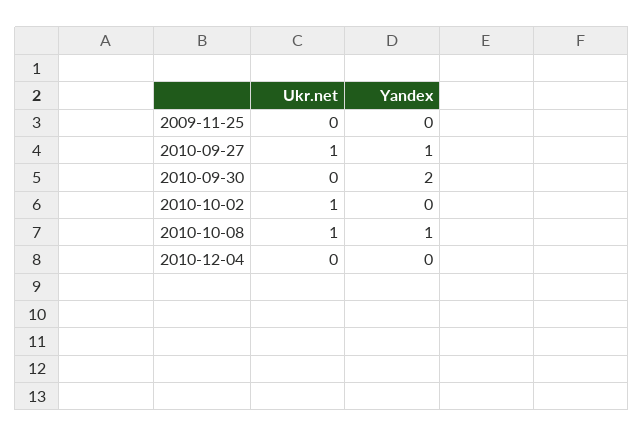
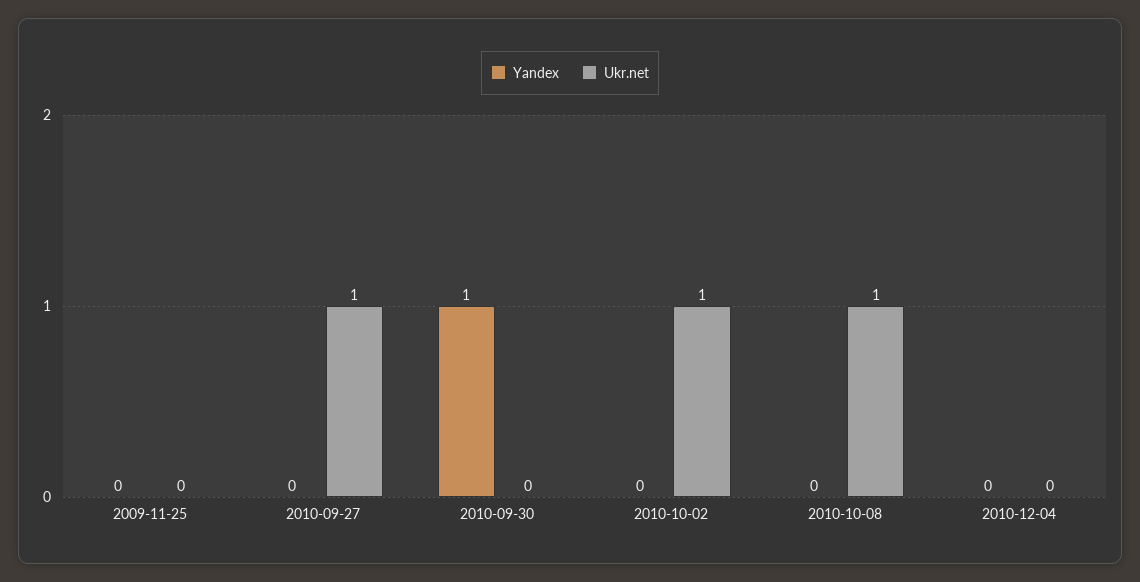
Yandex, 2010-09-27: 1 -> 0
Yandex, 2010-09-30: 2 -> 1
Yandex, 2010-10-08: 1 -> 0

